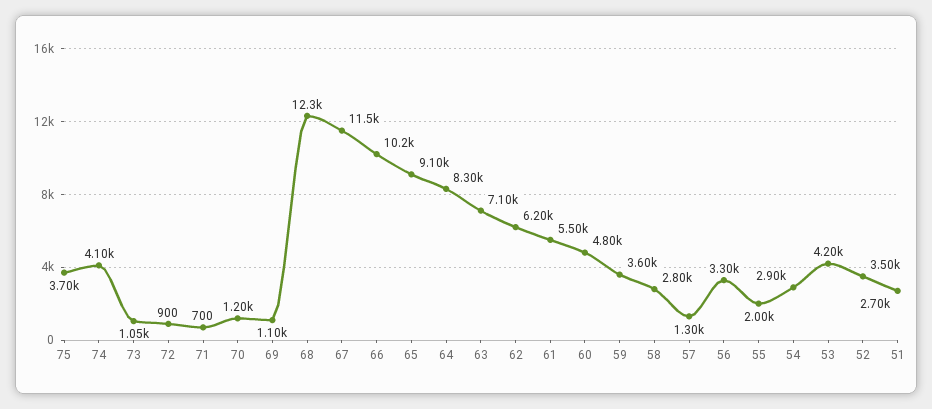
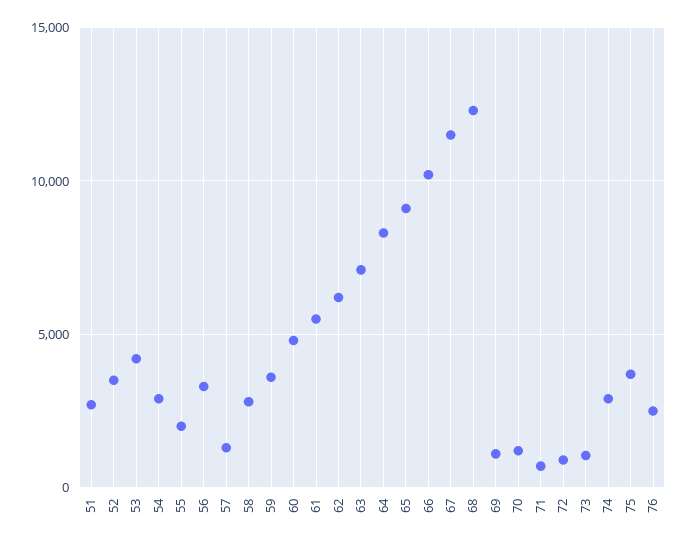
74: 4100 -> 3000
76: none -> 2500

